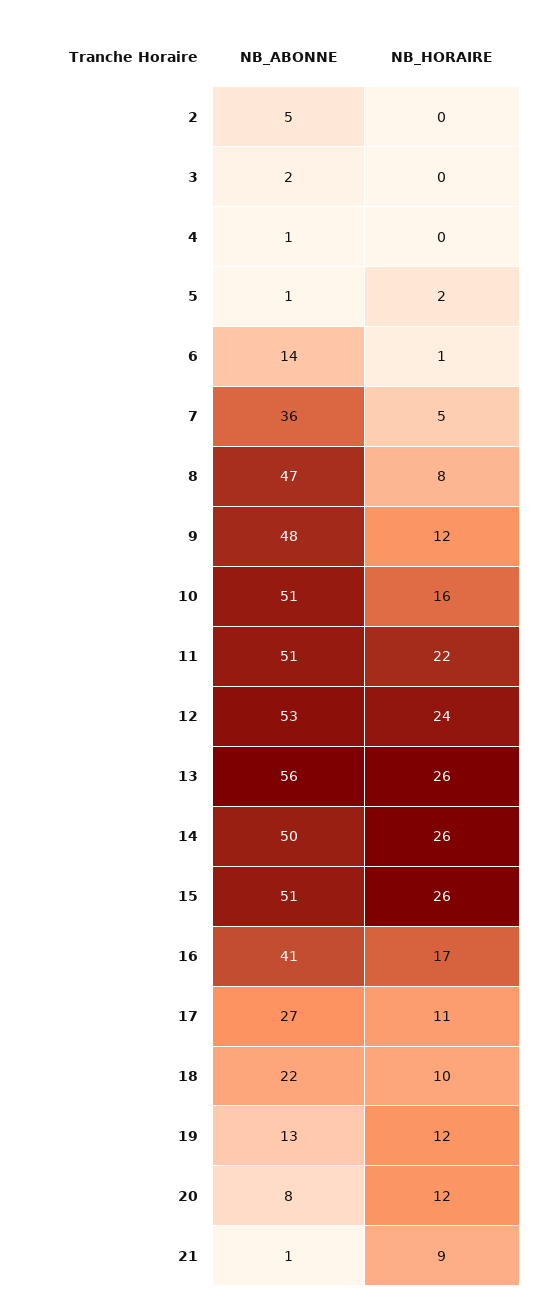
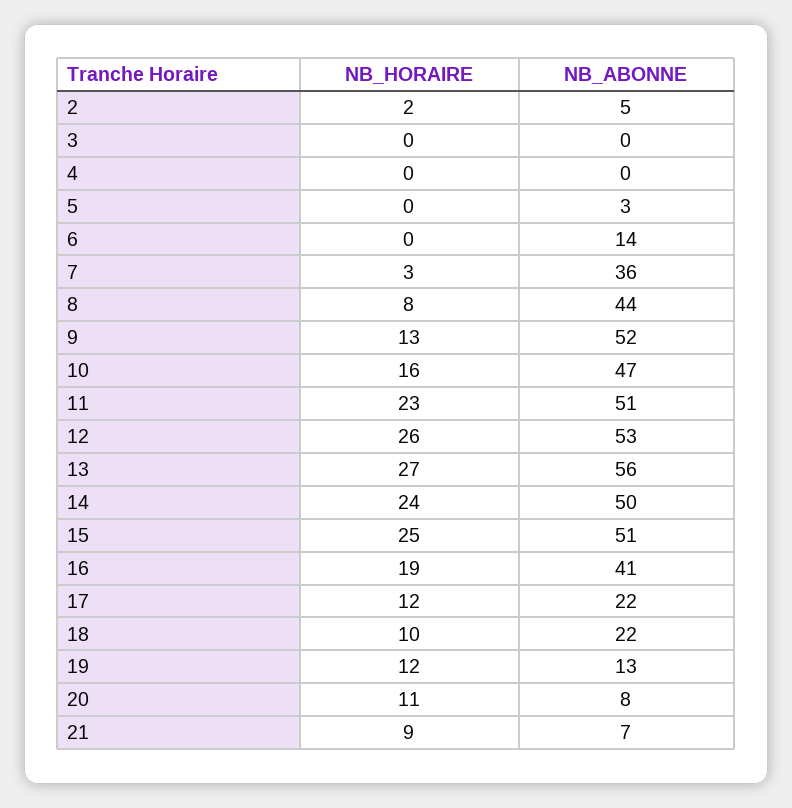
NB_HORAIRE, 2: 0 -> 2
NB_ABONNE, 3: 2 -> 0
NB_ABONNE, 4: 1 -> 0
NB_ABONNE, 5: 1 -> 3
NB_HORAIRE, 5: 2 -> 0
NB_HORAIRE, 6: 1 -> 0
NB_HORAIRE, 7: 5 -> 3
NB_ABONNE, 8: 47 -> 44
NB_ABONNE, 9: 48 -> 52
NB_HORAIRE, 9: 12 -> 13
NB_ABONNE, 10: 51 -> 47
NB_HORAIRE, 11: 22 -> 23
NB_HORAIRE, 12: 24 -> 26
NB_HORAIRE, 13: 26 -> 27
NB_HORAIRE, 14: 26 -> 24
NB_HORAIRE, 15: 26 -> 25
NB_HORAIRE, 16: 17 -> 19
NB_ABONNE, 17: 27 -> 22
NB_HORAIRE, 17: 11 -> 12
NB_HORAIRE, 20: 12 -> 11
NB_ABONNE, 21: 1 -> 7

